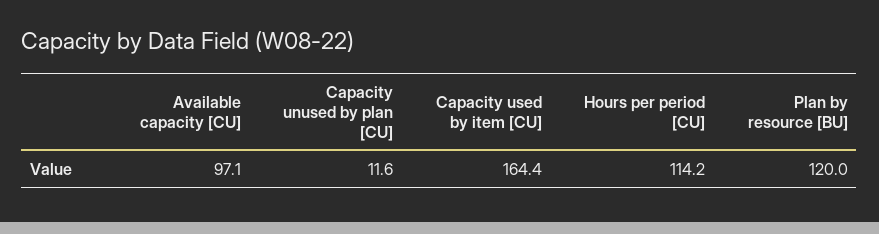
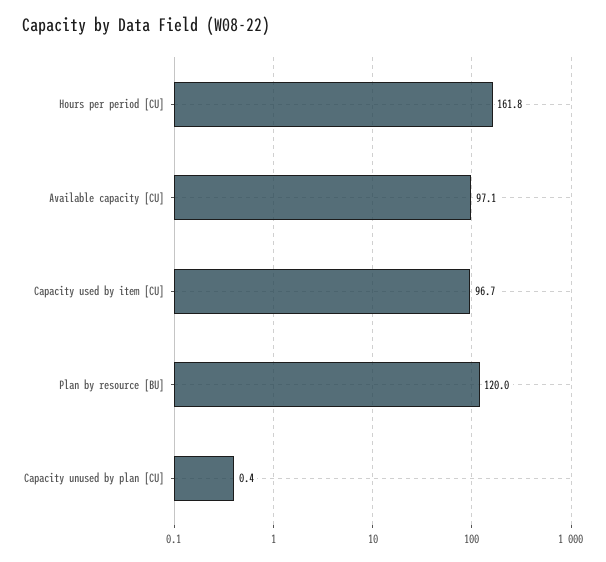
Capacity unused by plan [CU]: 11.6 -> 0.4
Capacity used by item [CU]: 164.4 -> 96.7
Hours per period [CU]: 114.2 -> 161.8

